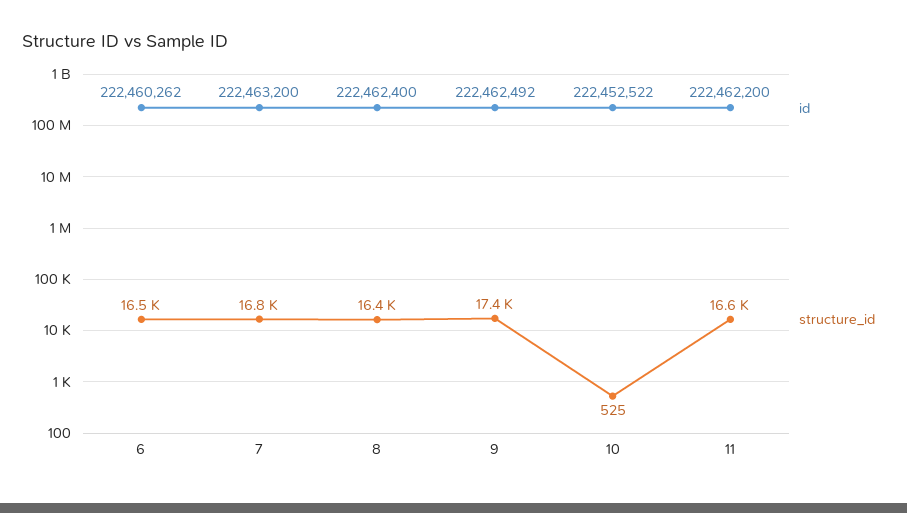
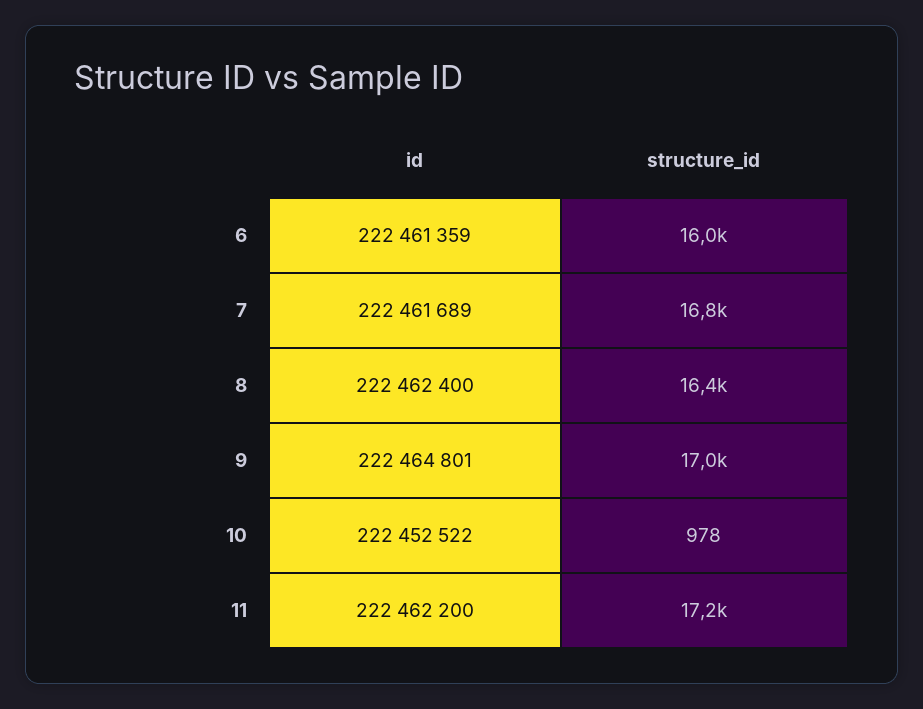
id, 6: 222460262 -> 222461359
structure_id, 6: 16500 -> 16000
id, 7: 222463200 -> 222461689
id, 9: 222462492 -> 222464801
structure_id, 9: 17400 -> 17000
structure_id, 10: 525 -> 978
structure_id, 11: 16600 -> 17200

